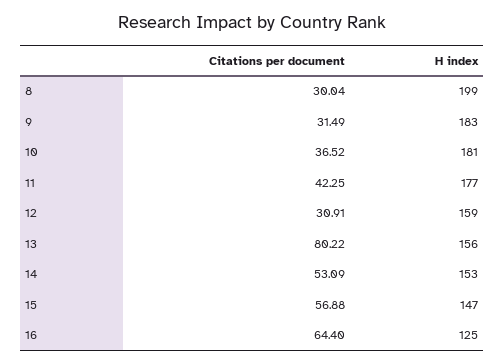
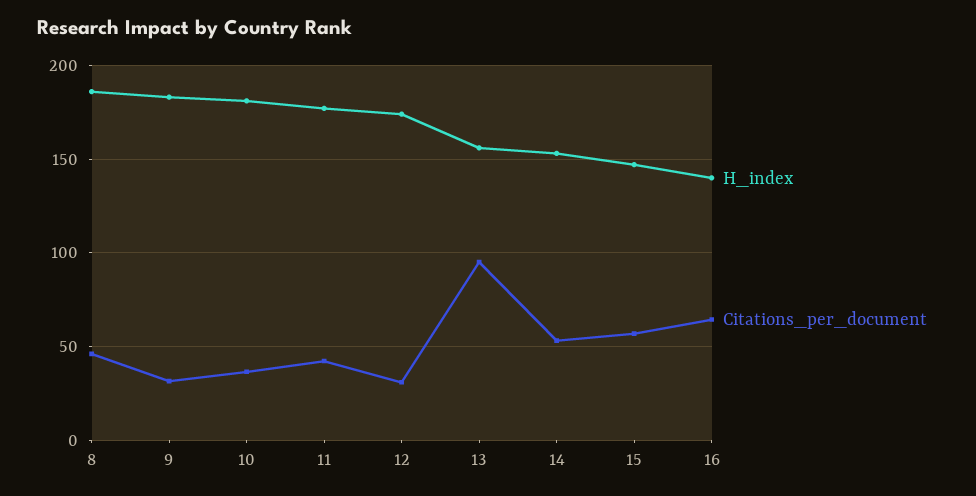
Citations per document, 8: 30.04 -> 45
H index, 8: 199 -> 185
H index, 12: 159 -> 175
Citations per document, 13: 80.22 -> 95
H index, 16: 125 -> 140

